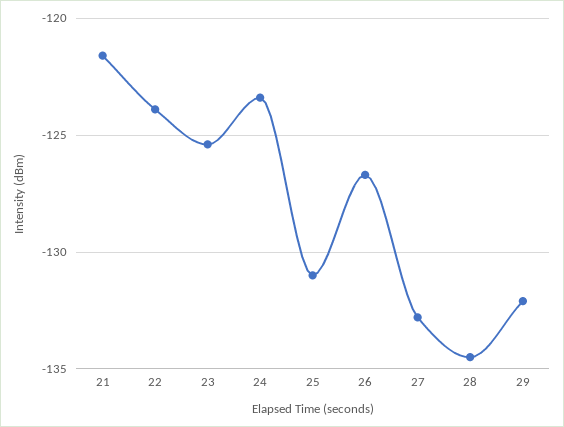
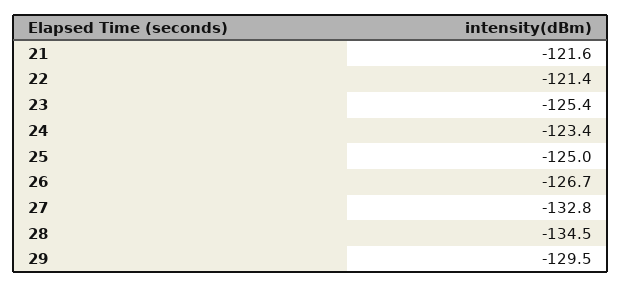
22: -124 -> -121.4
25: -131 -> -125
29: -132 -> -129.5

